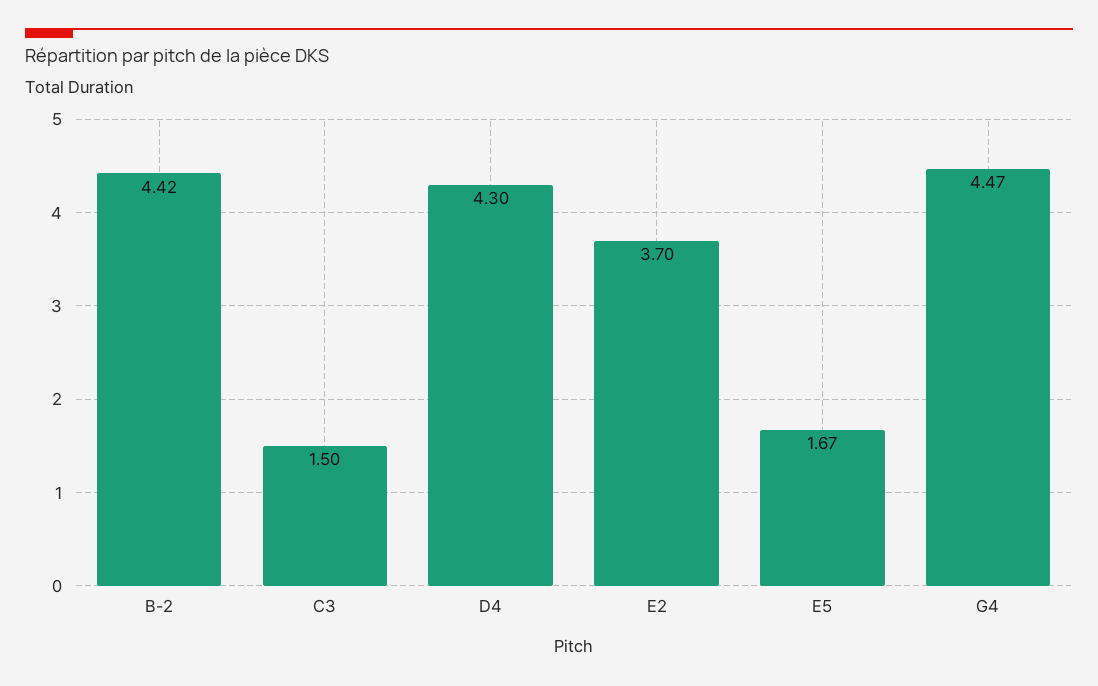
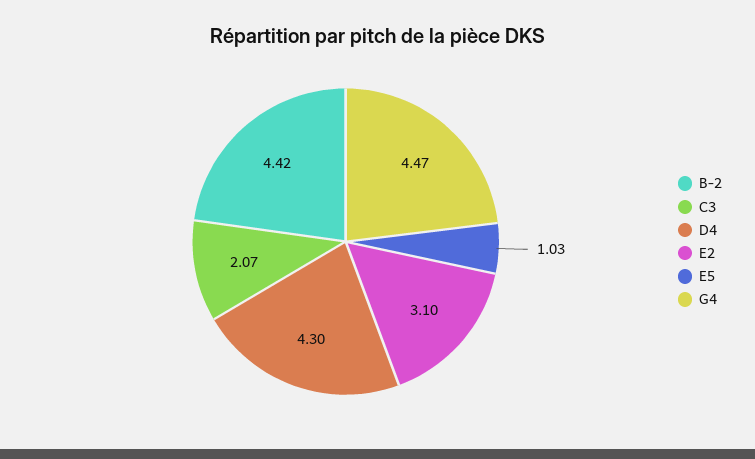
C3: 1.5 -> 2.07
E2: 3.7 -> 3.1
E5: 1.67 -> 1.03

